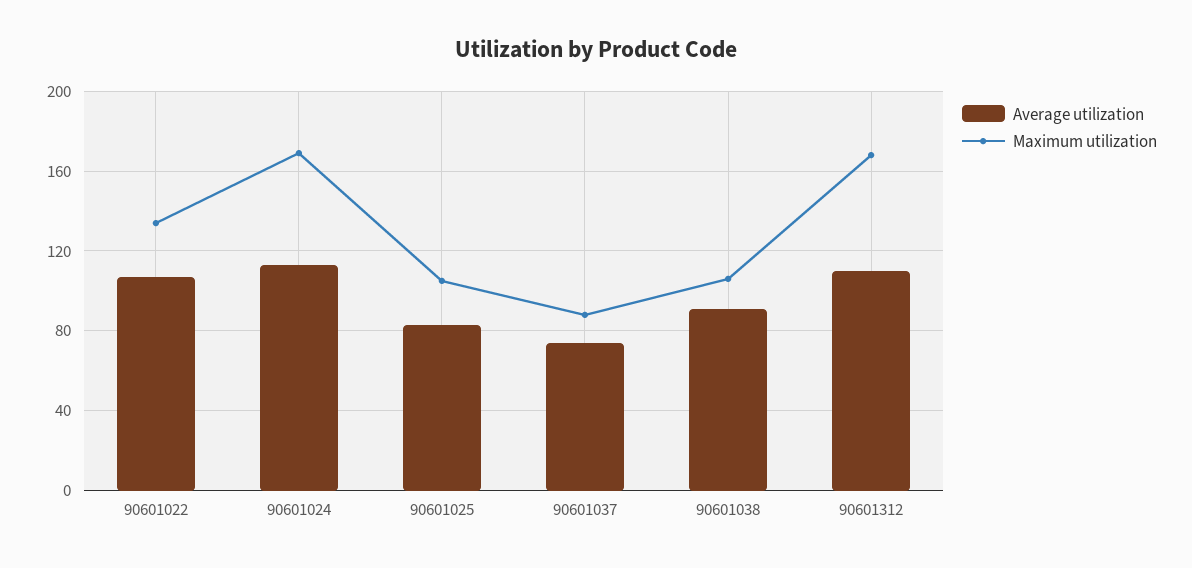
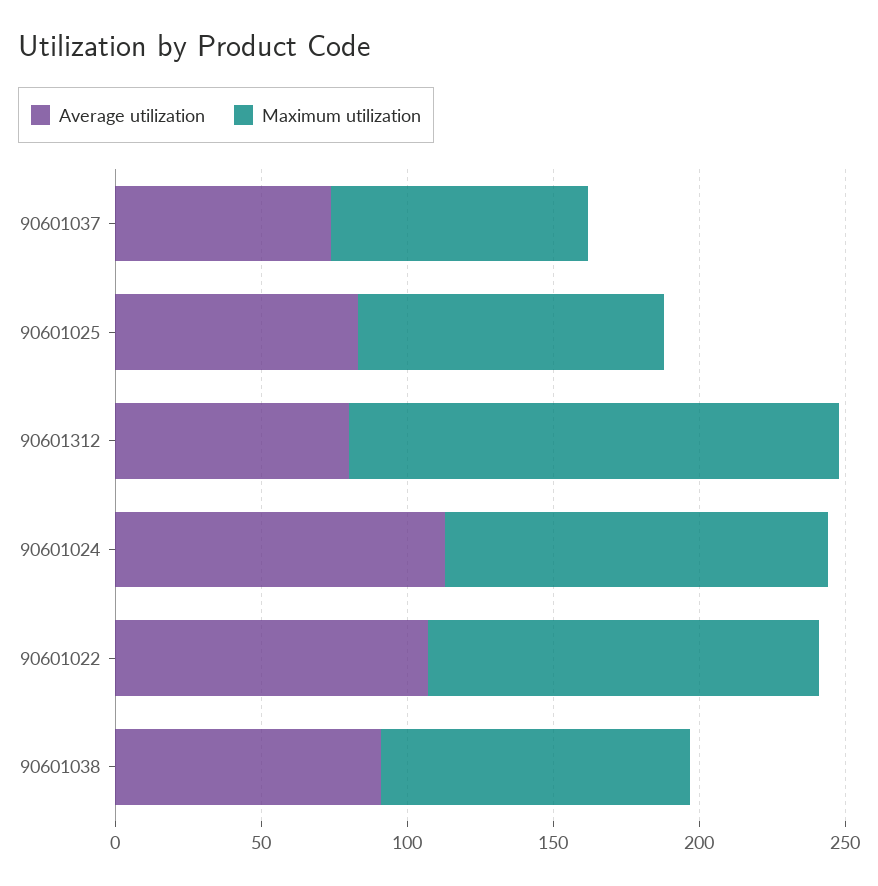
Maximum utilization, 90601024: 170 -> 130
Average utilization, 90601312: 110 -> 80

